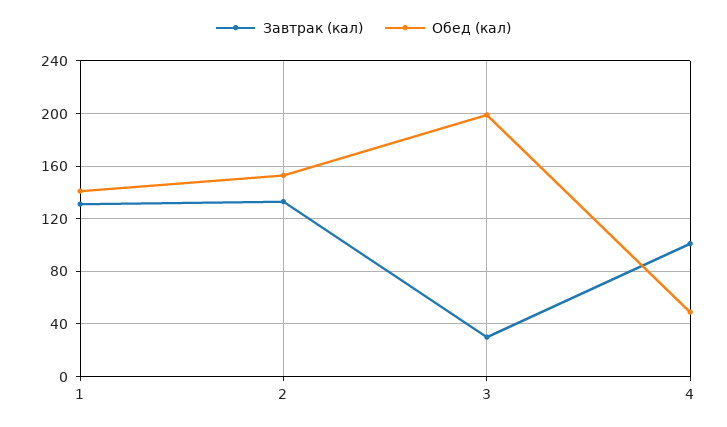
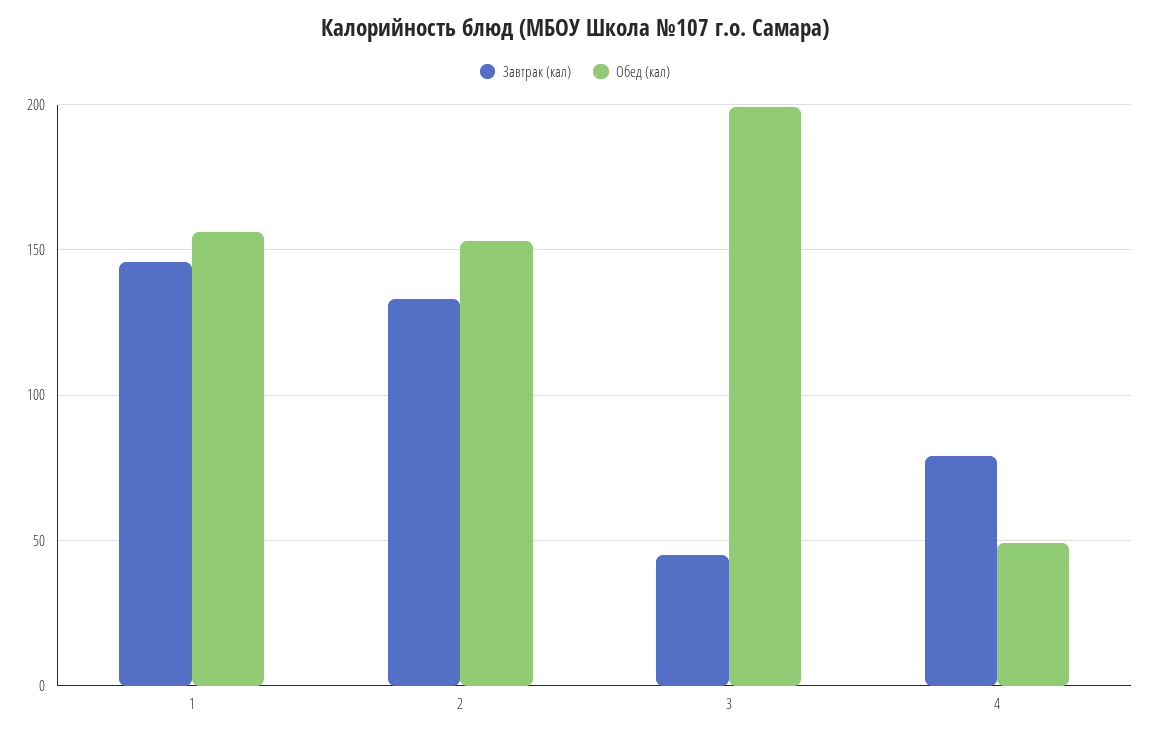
Завтрак (кал), 1: 130 -> 145
Обед (кал), 1: 140 -> 155
Завтрак (кал), 3: 30 -> 45
Завтрак (кал), 4: 100 -> 80

